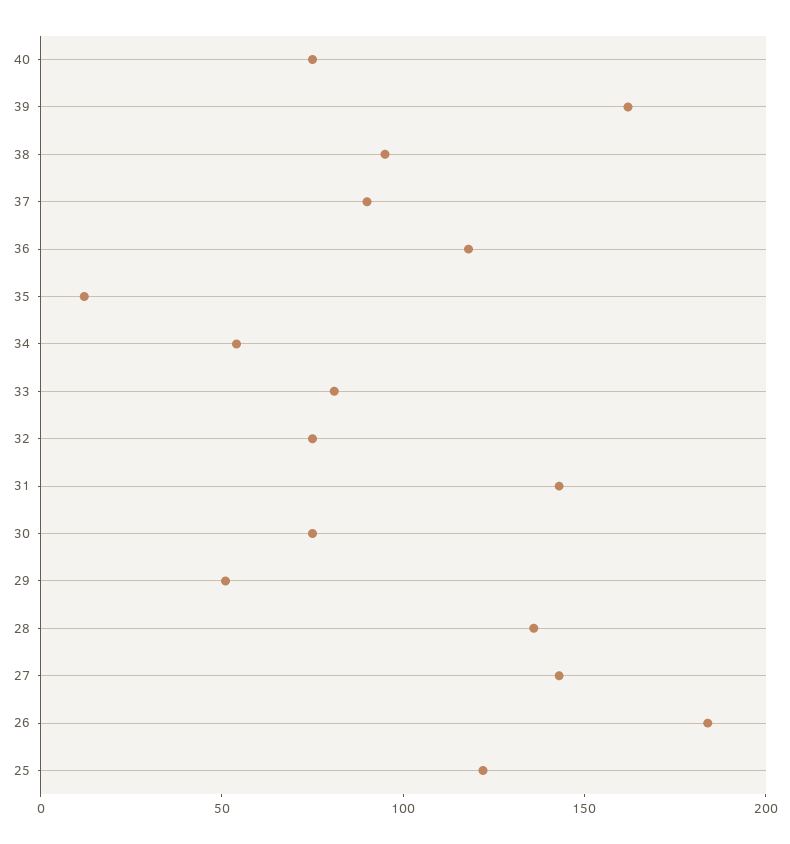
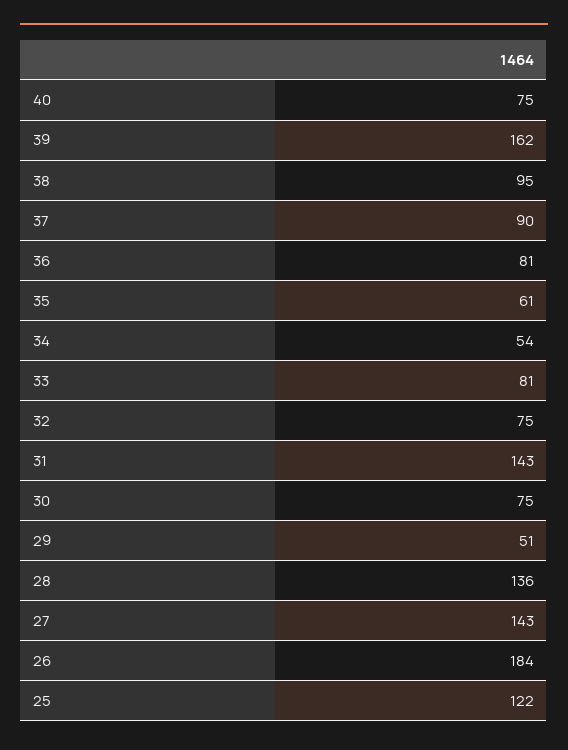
36: 120 -> 81
35: 10 -> 61

